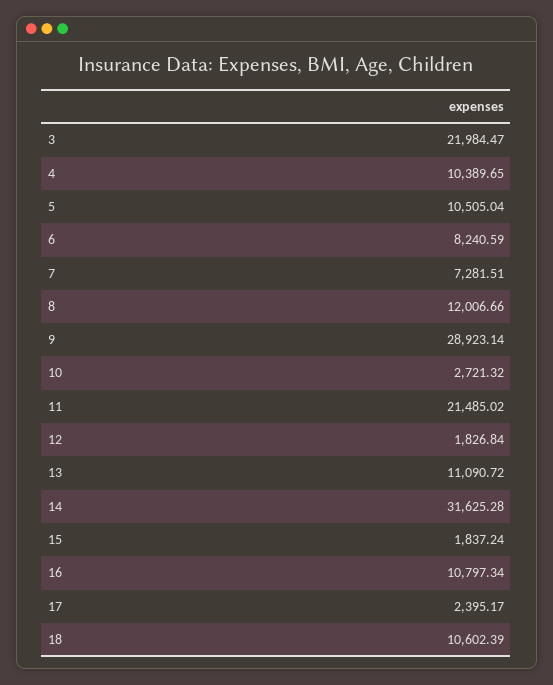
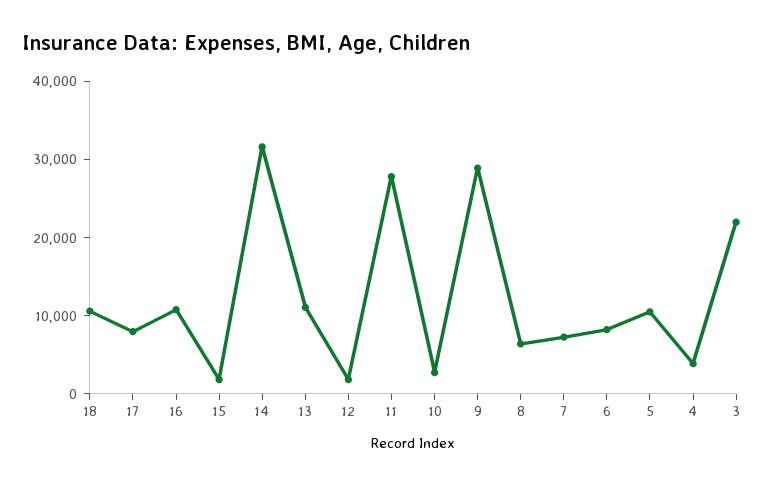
4: 10389.65 -> 4000
8: 12006.66 -> 6000
11: 21485.02 -> 28000
17: 2395.17 -> 8000

